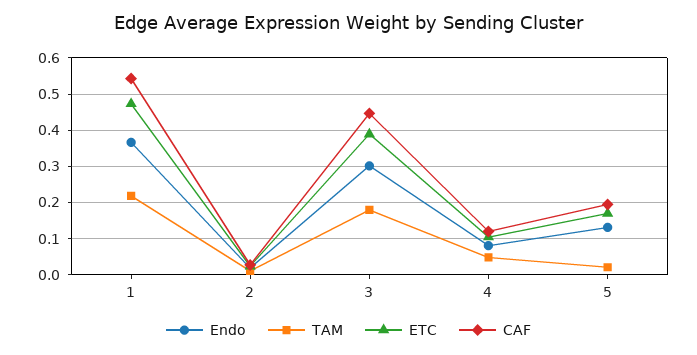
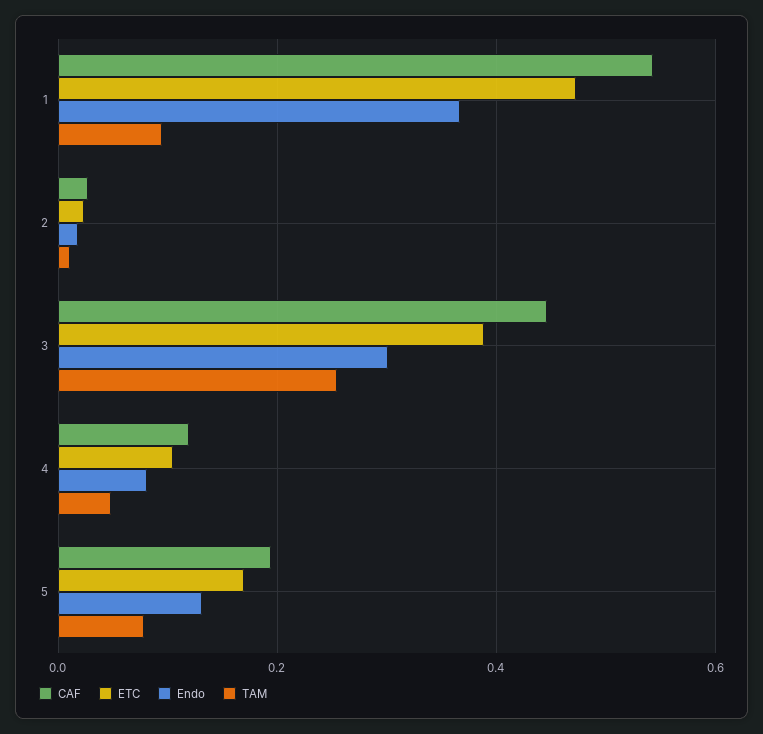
TAM, 1: 0.22 -> 0.1
TAM, 3: 0.18 -> 0.26
TAM, 5: 0.02 -> 0.08

